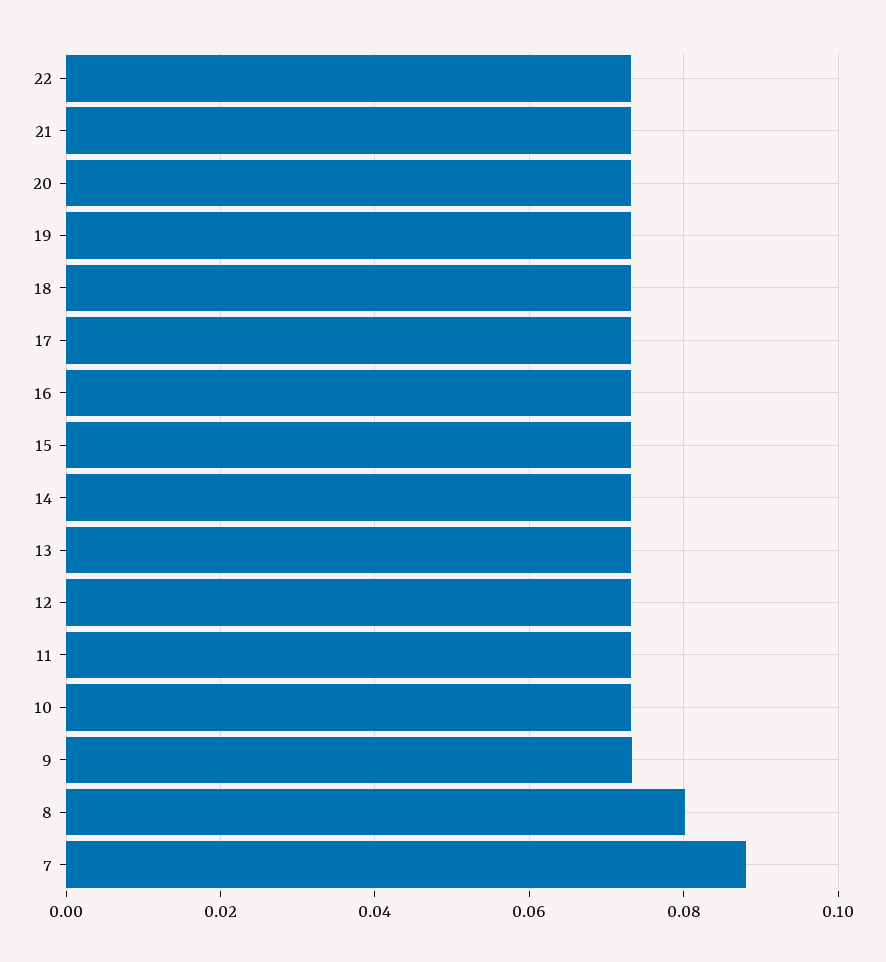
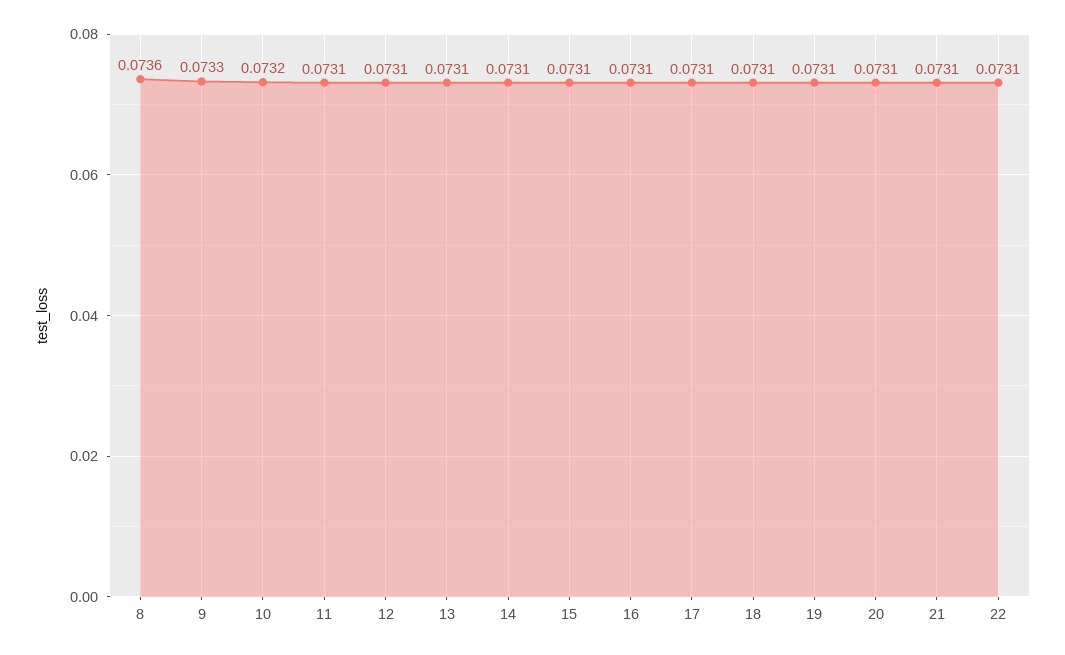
8: 0.08 -> 0.0736
7: 0.088 -> none

